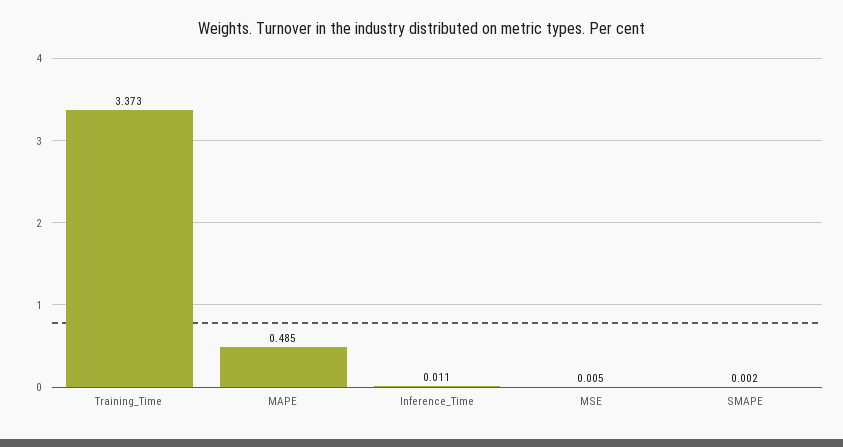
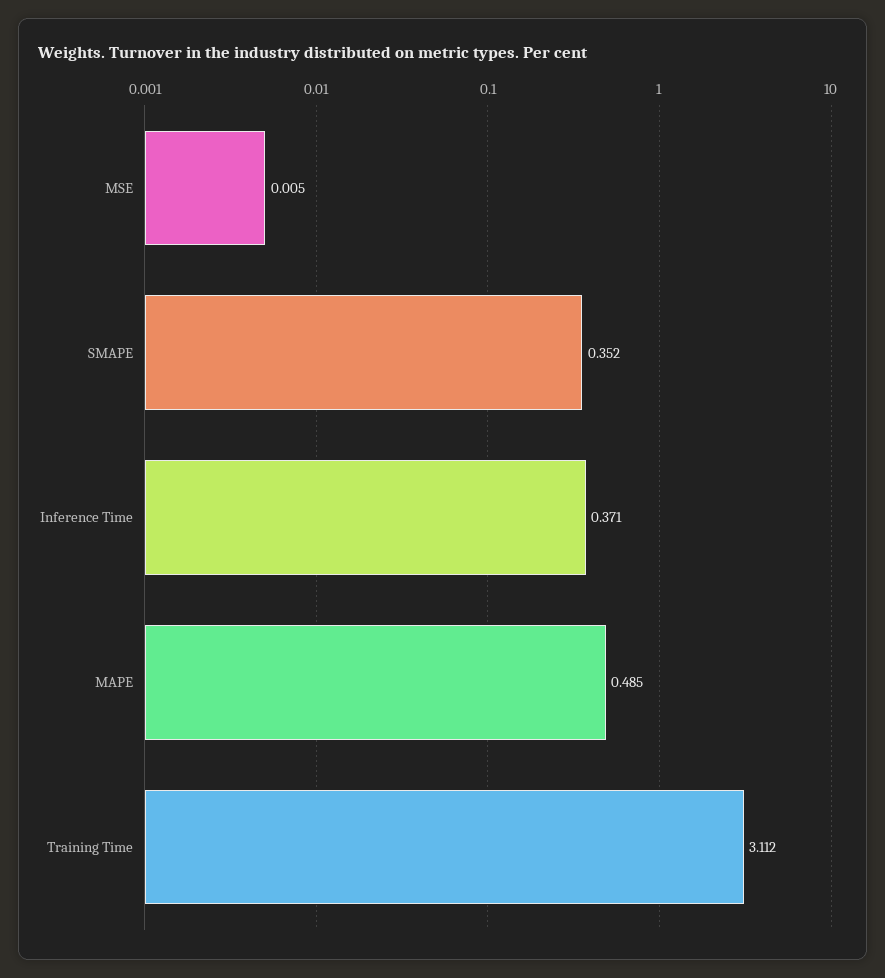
Training_Time: 3.373 -> 3.112
Inference_Time: 0.011 -> 0.371
SMAPE: 0.002 -> 0.352

